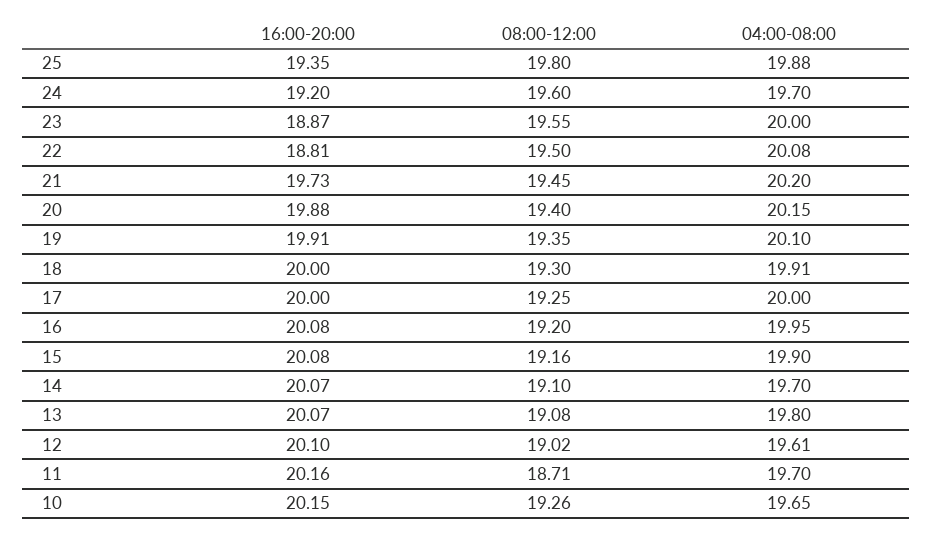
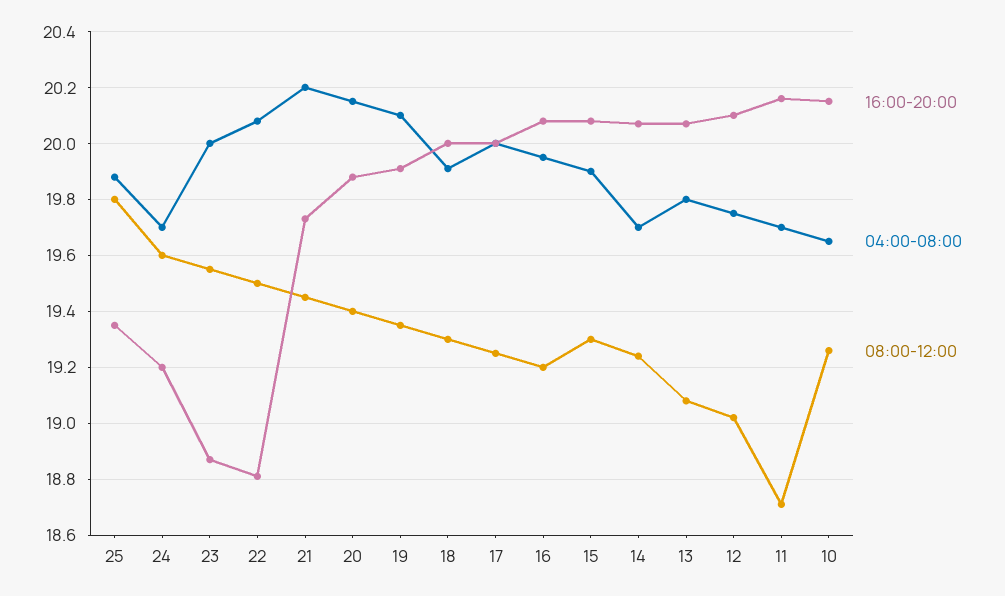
08:00-12:00, 15: 19.16 -> 19.3
08:00-12:00, 14: 19.1 -> 19.25
04:00-08:00, 12: 19.61 -> 19.75

